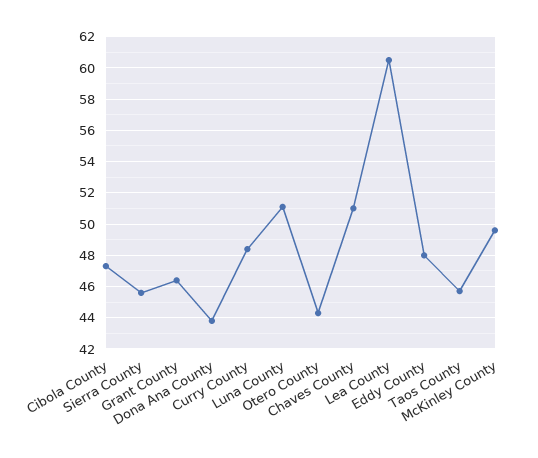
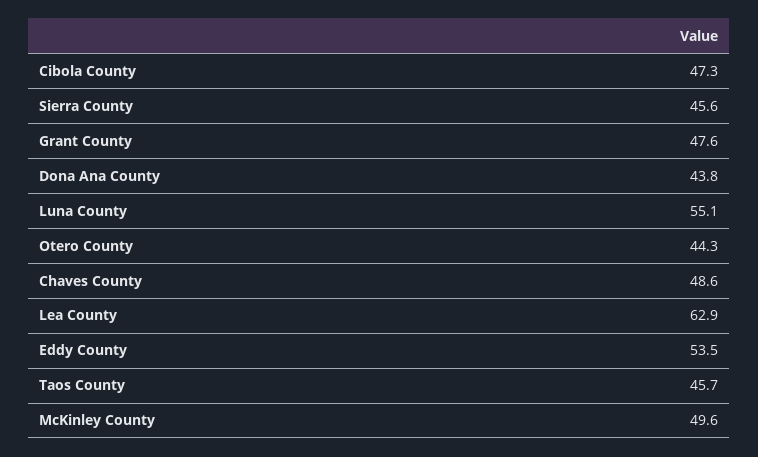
Grant County: 46.5 -> 47.6
Curry County: 48.5 -> none
Luna County: 51 -> 55.1
Chaves County: 51 -> 48.6
Lea County: 60.5 -> 62.9
Eddy County: 48 -> 53.5

